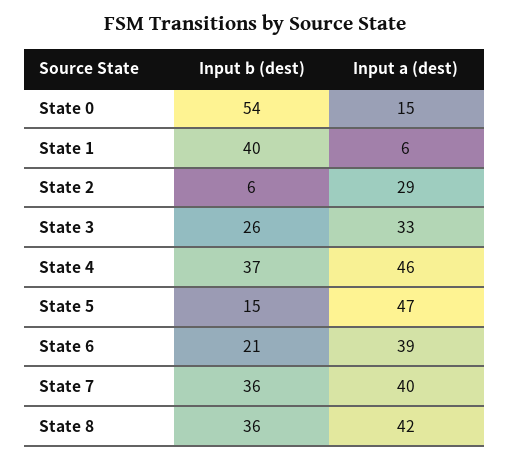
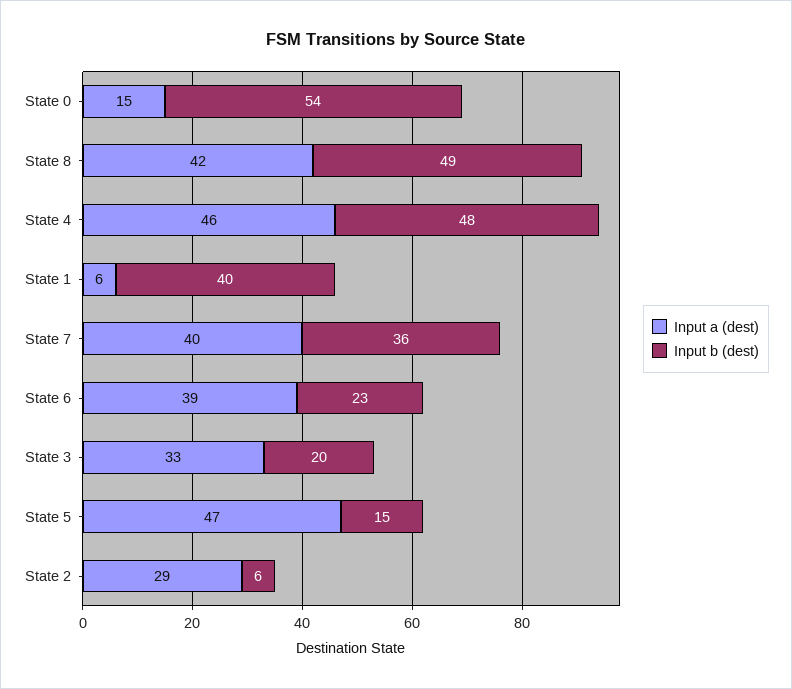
Input b (dest), State 3: 26 -> 20
Input b (dest), State 4: 37 -> 48
Input b (dest), State 6: 21 -> 23
Input b (dest), State 8: 36 -> 49

